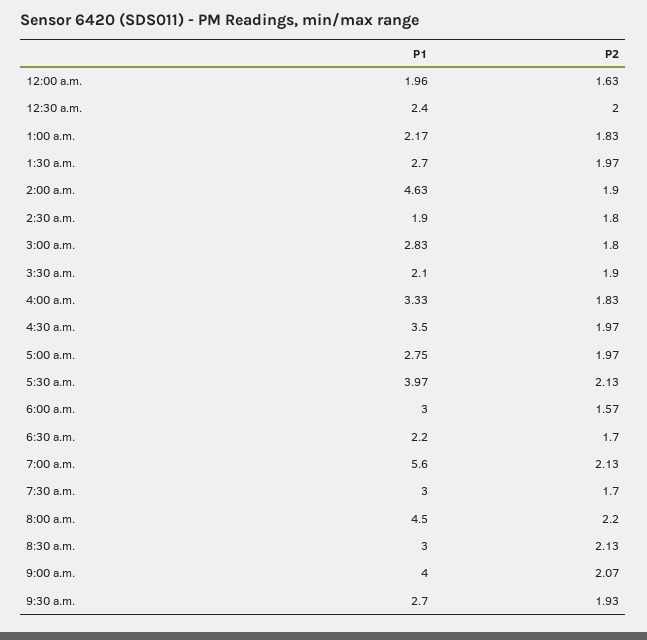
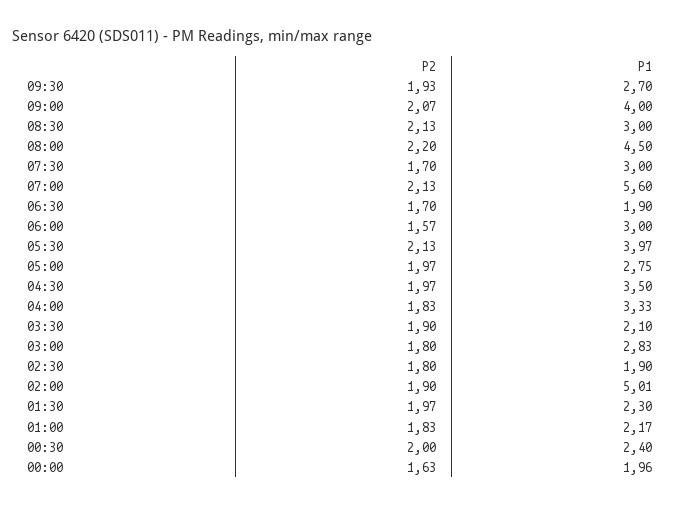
P1, 1:30 a.m.: 2.7 -> 2.3
P1, 2:00 a.m.: 4.63 -> 5.01
P1, 6:30 a.m.: 2.2 -> 1.9

